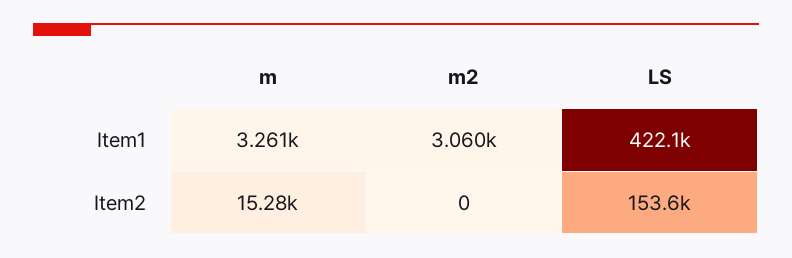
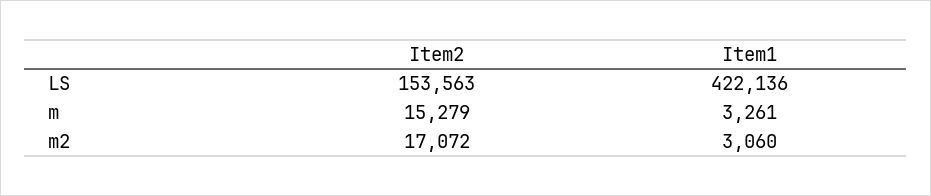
m2, Item2: 0 -> 17072

